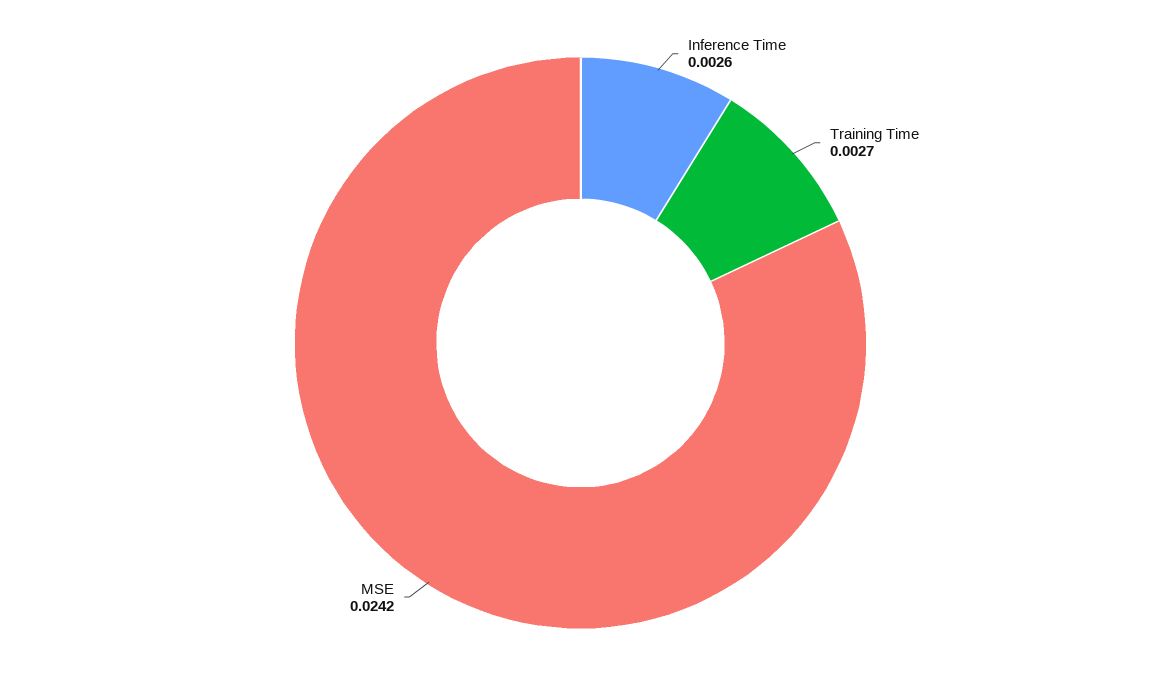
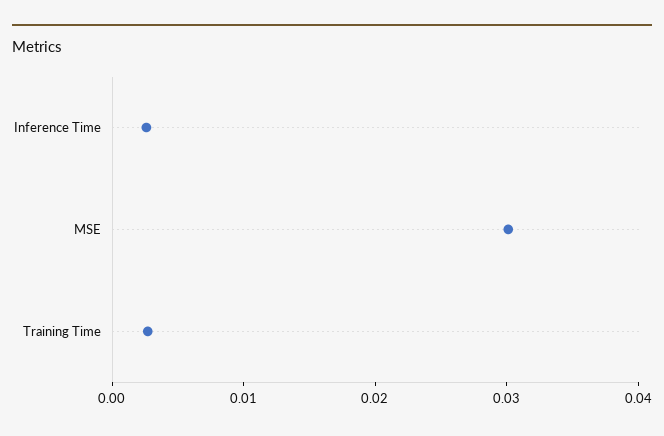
MSE: 0.0242 -> 0.03

